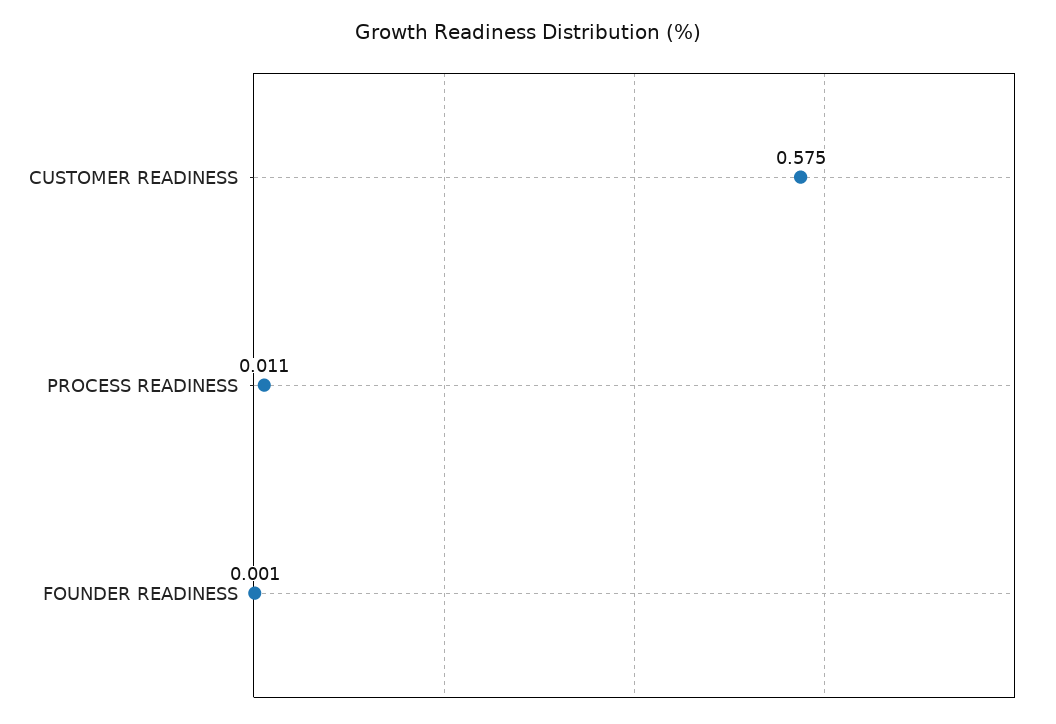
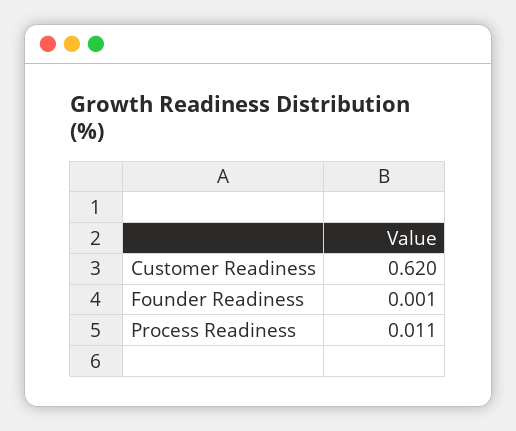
CUSTOMER READINESS: 0.575 -> 0.62

